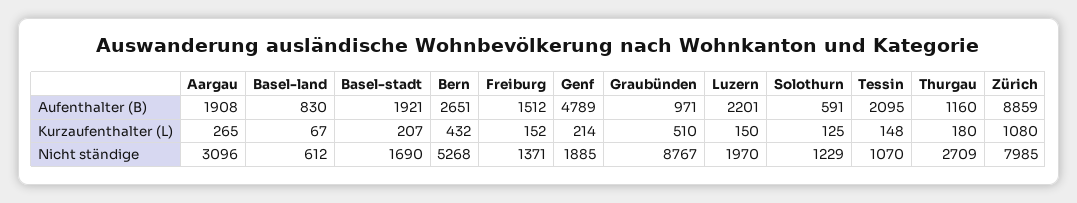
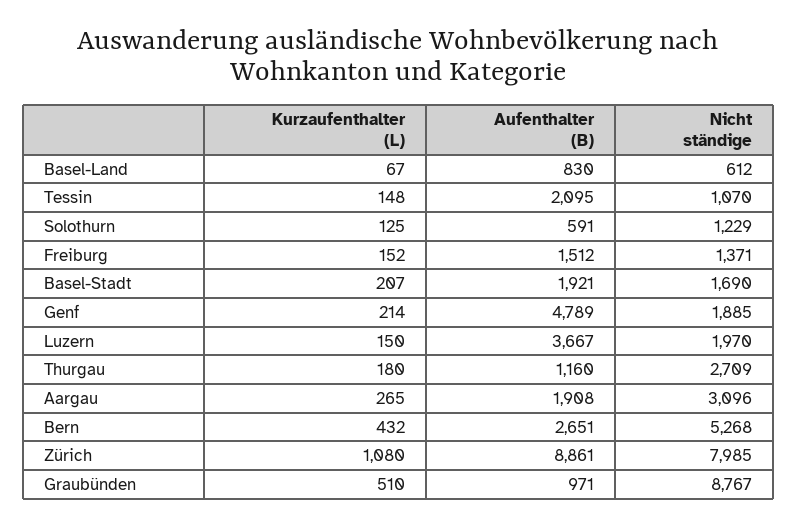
Luzern, Aufenthalter (B): 2201 -> 3667
Zürich, Aufenthalter (B): 8859 -> 8861

